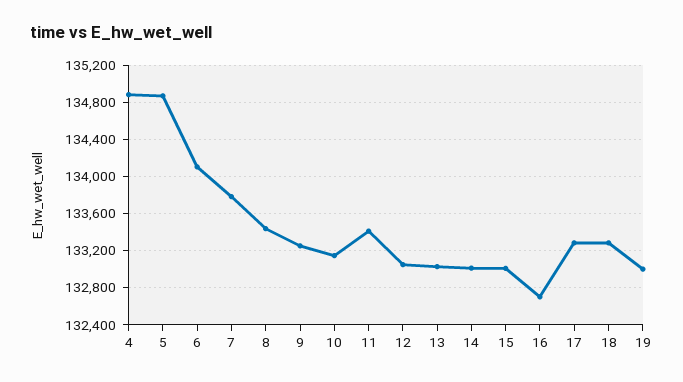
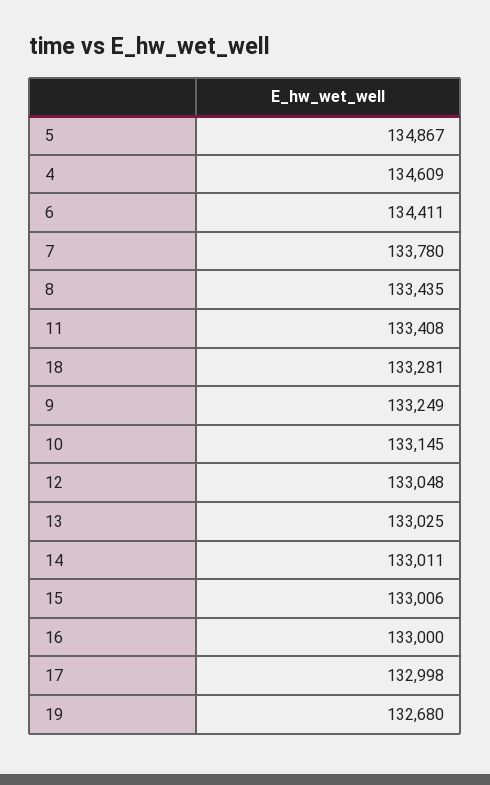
4: 134900 -> 134609
6: 134100 -> 134411
16: 132700 -> 133000
17: 133300 -> 132998
19: 133000 -> 132680

